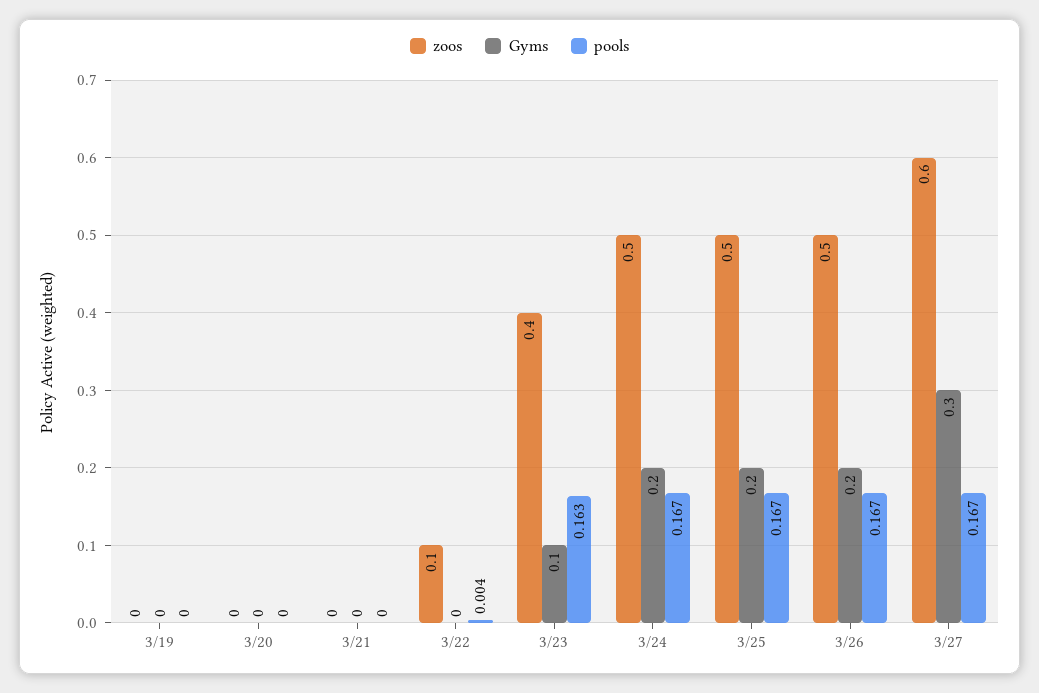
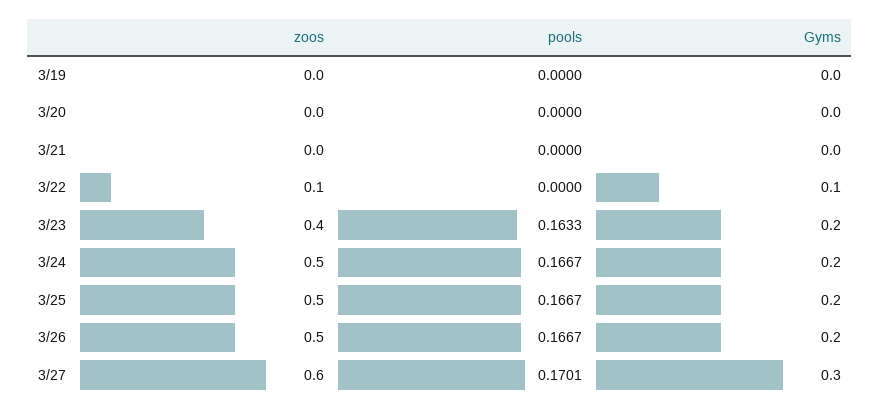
Gyms, 3/22: 0 -> 0.1
pools, 3/22: 0.004 -> 0
Gyms, 3/23: 0.1 -> 0.2
pools, 3/27: 0.167 -> 0.1701

